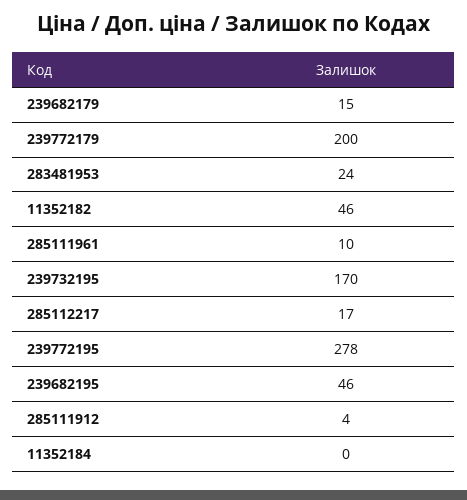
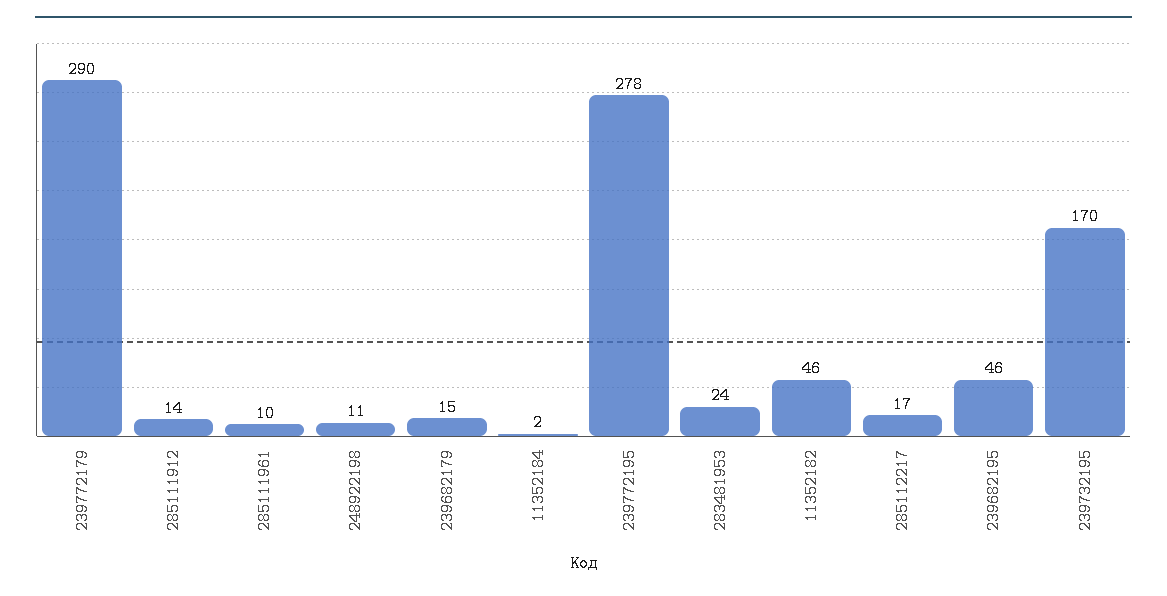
239772179: 200 -> 290
285111912: 4 -> 14
11352184: 0 -> 2
248922198: none -> 11

